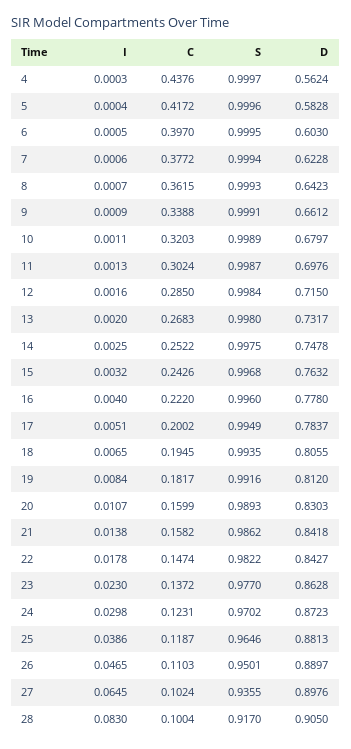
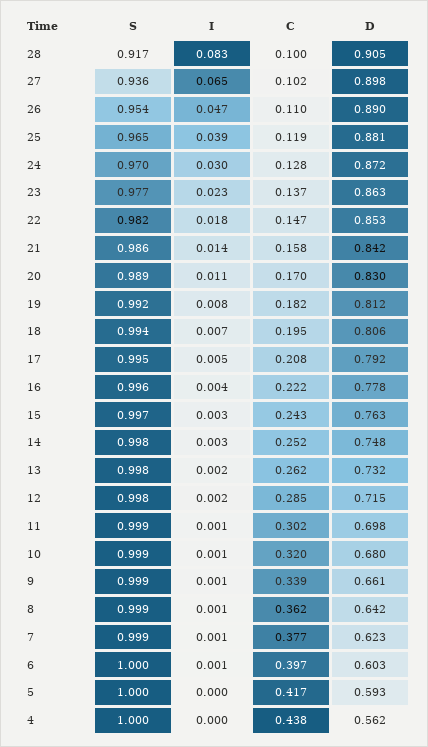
D, 5: 0.5828 -> 0.593
C, 13: 0.2683 -> 0.262
C, 17: 0.2002 -> 0.208
D, 17: 0.7837 -> 0.792
C, 20: 0.1599 -> 0.17
D, 22: 0.8427 -> 0.853
C, 24: 0.1231 -> 0.128
S, 26: 0.9501 -> 0.954

